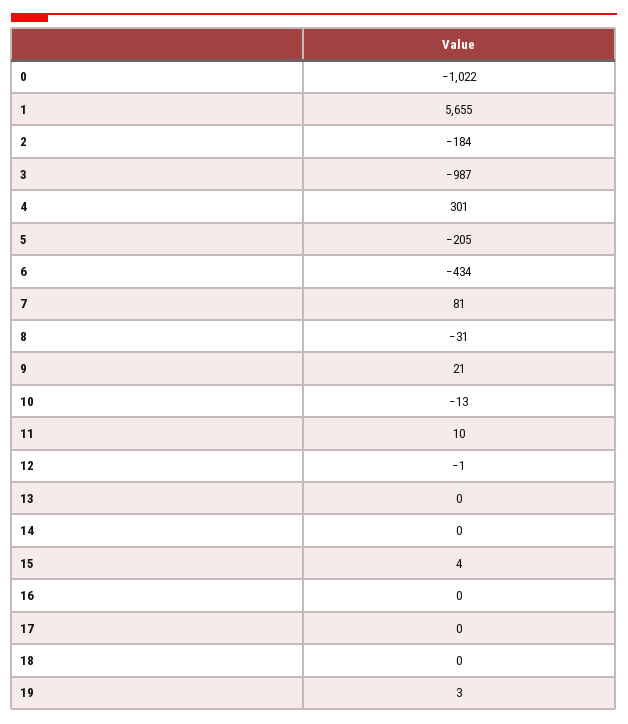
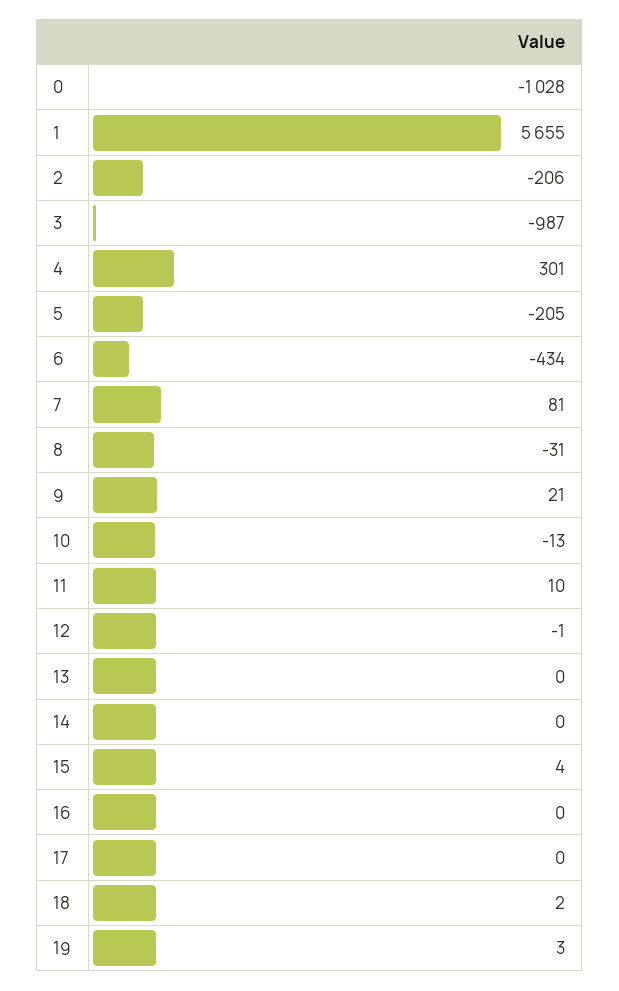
0: -1022 -> -1028
2: -184 -> -206
18: 0 -> 2

